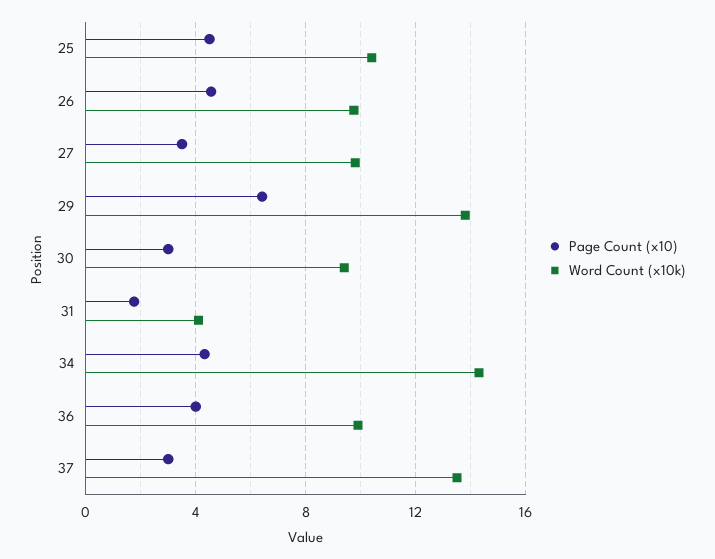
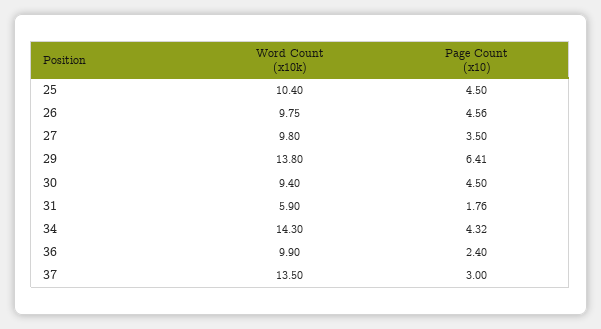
Page Count (x10), 30: 3 -> 4.5
Word Count (x10k), 31: 4 -> 5.9
Page Count (x10), 36: 4 -> 2.4

